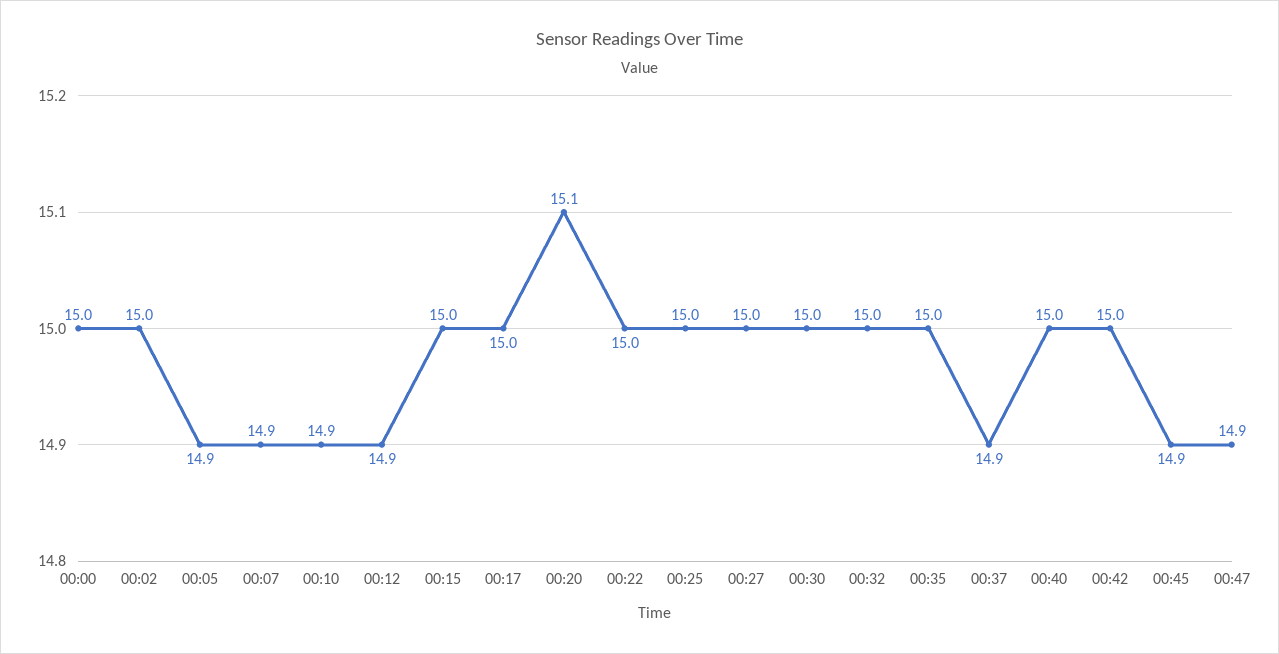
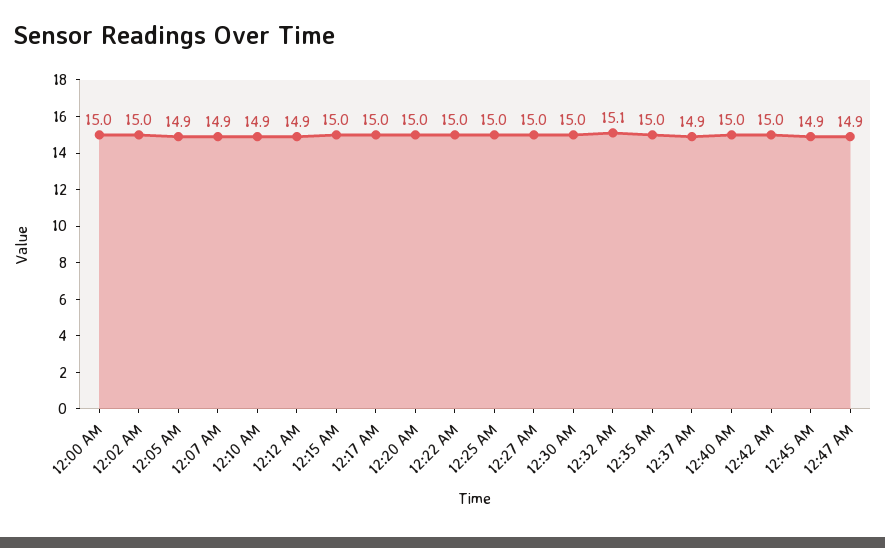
00:20: 15.1 -> 15
00:32: 15 -> 15.1

